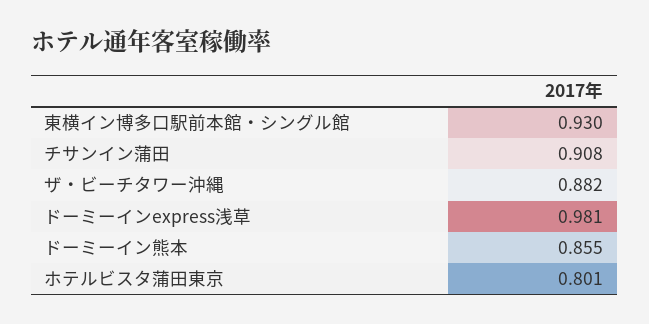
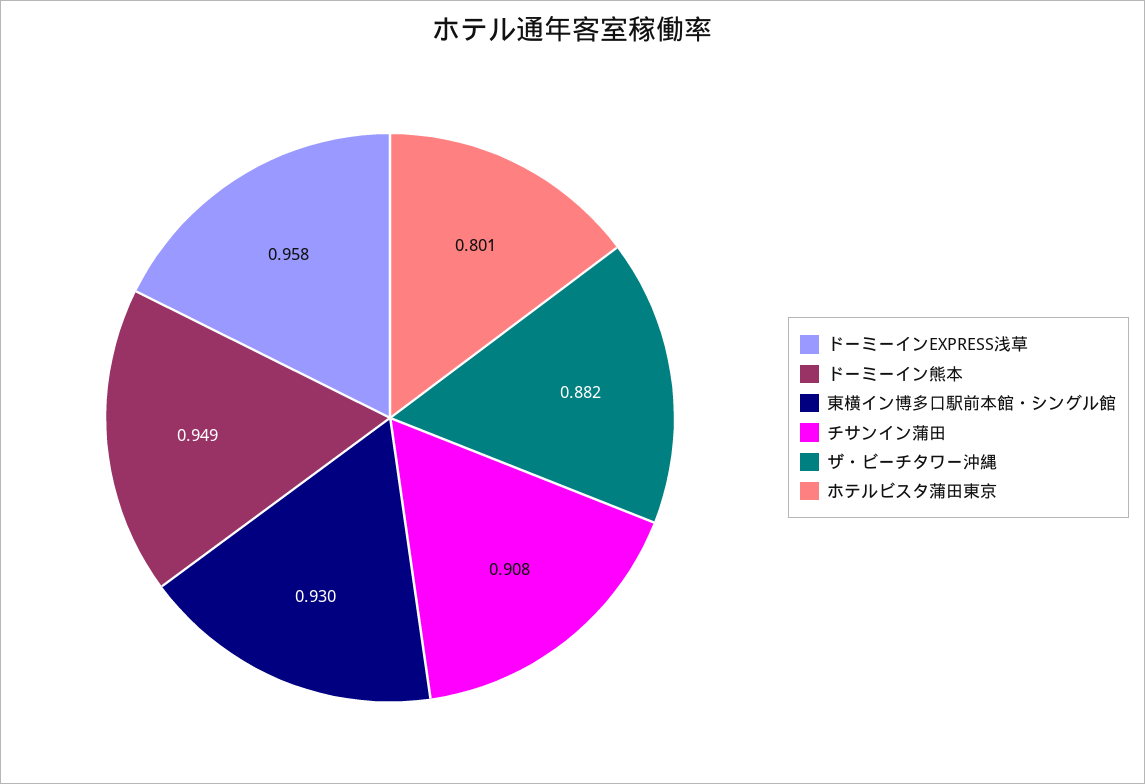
ドーミーインexpress浅草: 0.981 -> 0.958
ドーミーイン熊本: 0.855 -> 0.949

